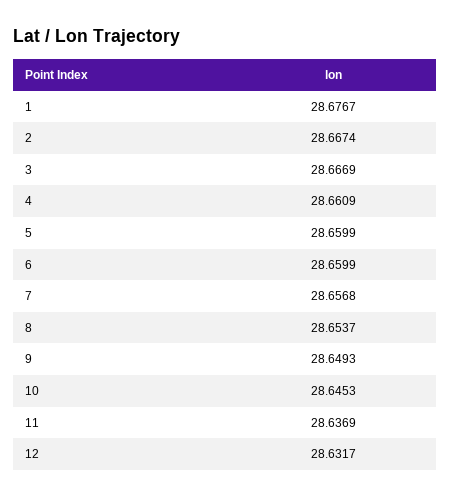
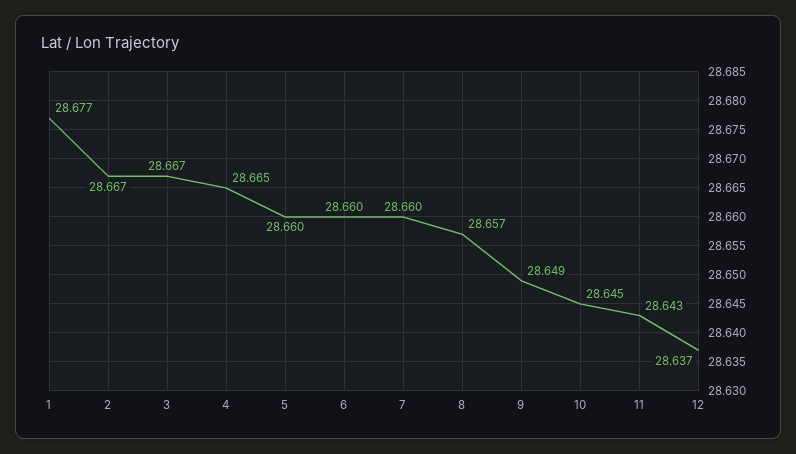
4: 28.6609 -> 28.665
7: 28.6568 -> 28.66
8: 28.6537 -> 28.657
11: 28.6369 -> 28.643
12: 28.6317 -> 28.637

